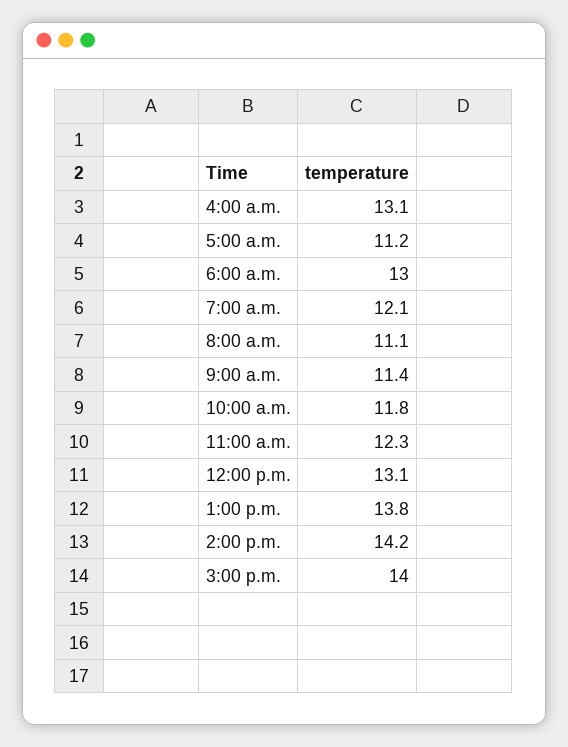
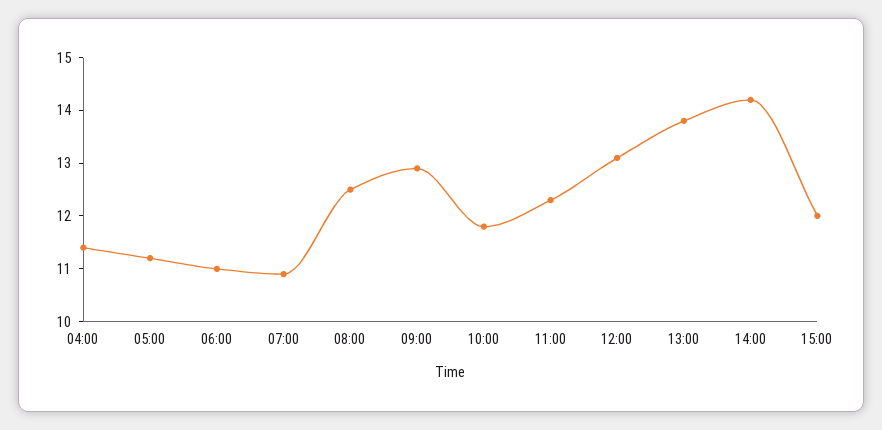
4:00 a.m.: 13.1 -> 11.5
6:00 a.m.: 13 -> 11
7:00 a.m.: 12.1 -> 11
8:00 a.m.: 11.1 -> 12.5
9:00 a.m.: 11.4 -> 13
3:00 p.m.: 14 -> 12

